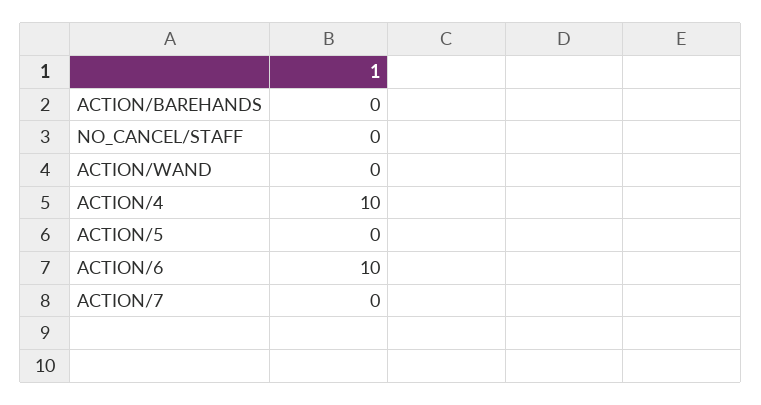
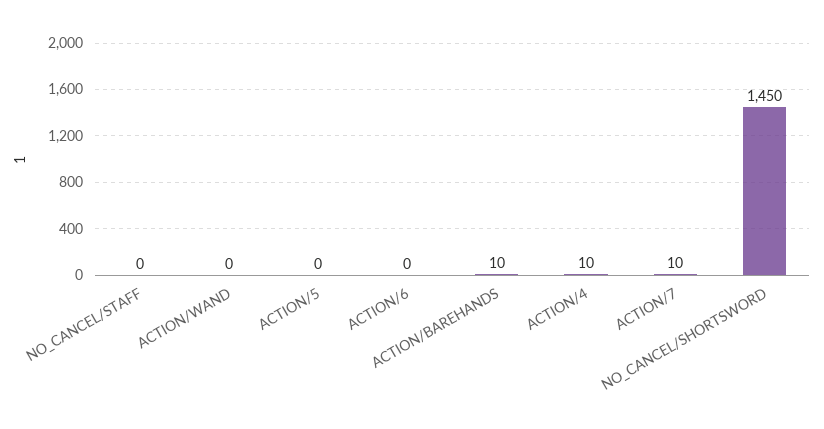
ACTION/BAREHANDS: 0 -> 10
ACTION/6: 10 -> 0
ACTION/7: 0 -> 10
NO_CANCEL/SHORTSWORD: none -> 1450

